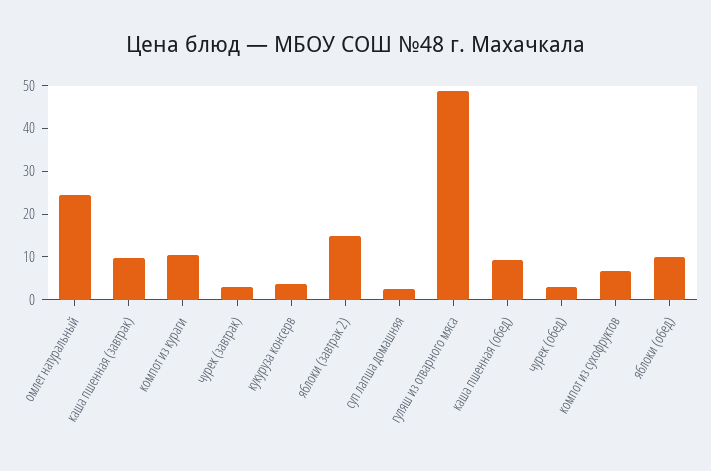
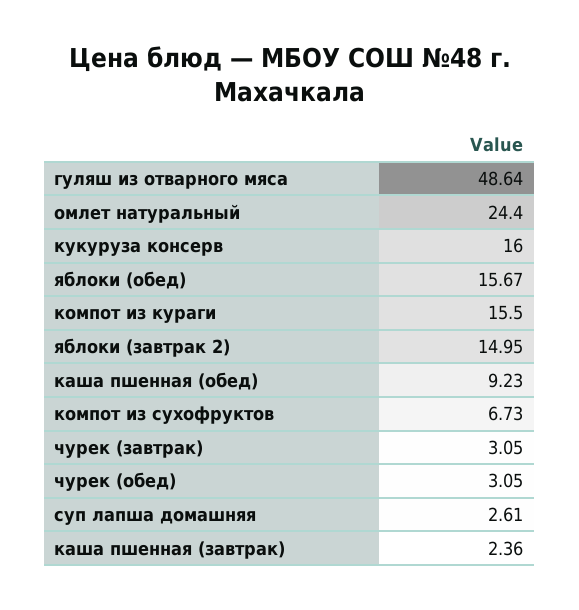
каша пшенная (завтрак): 10 -> 2.36
компот из кураги: 10 -> 15.5
кукуруза консерв: 4 -> 16
яблоки (обед): 10 -> 15.67

